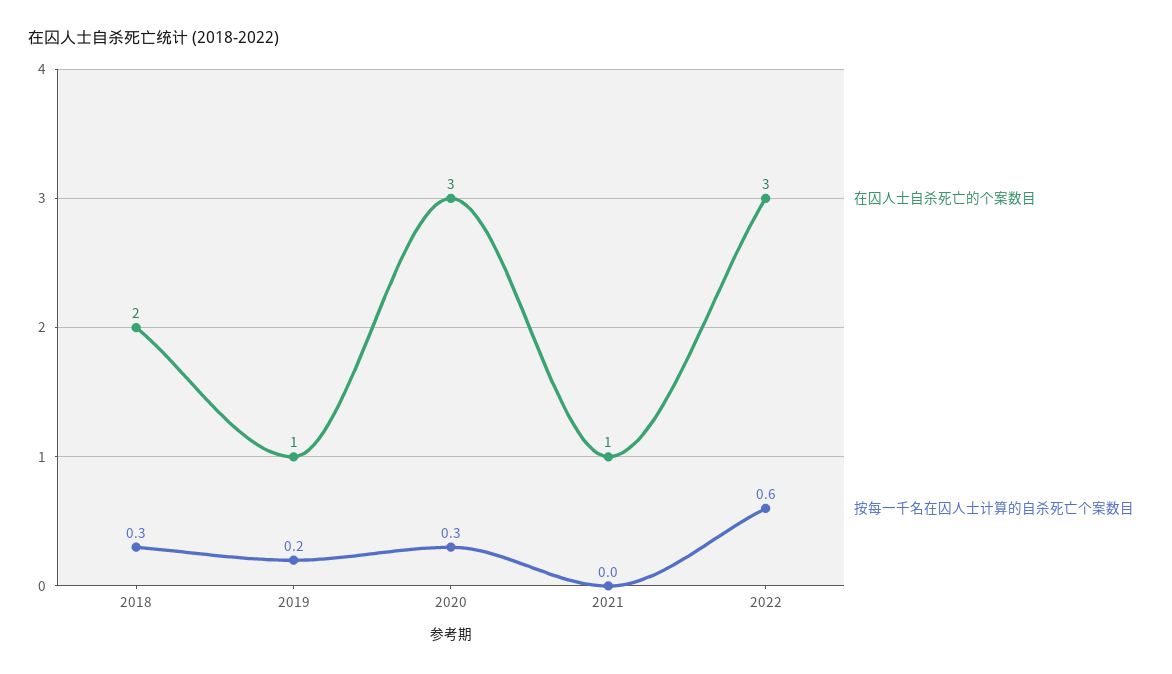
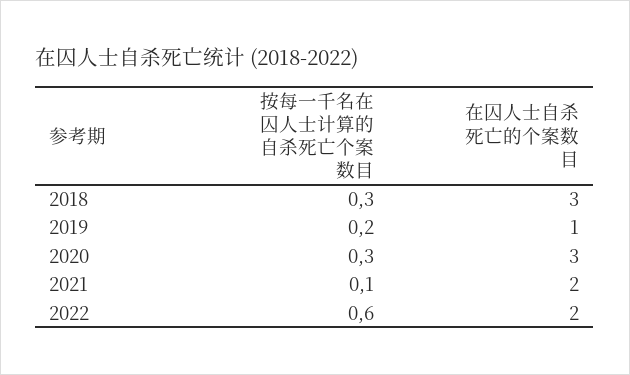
在囚人士自杀死亡的个案数目, 2018: 2 -> 3
在囚人士自杀死亡的个案数目, 2021: 1 -> 2
按每一千名在囚人士计算的自杀死亡个案数目, 2021: 0 -> 0.1
在囚人士自杀死亡的个案数目, 2022: 3 -> 2

